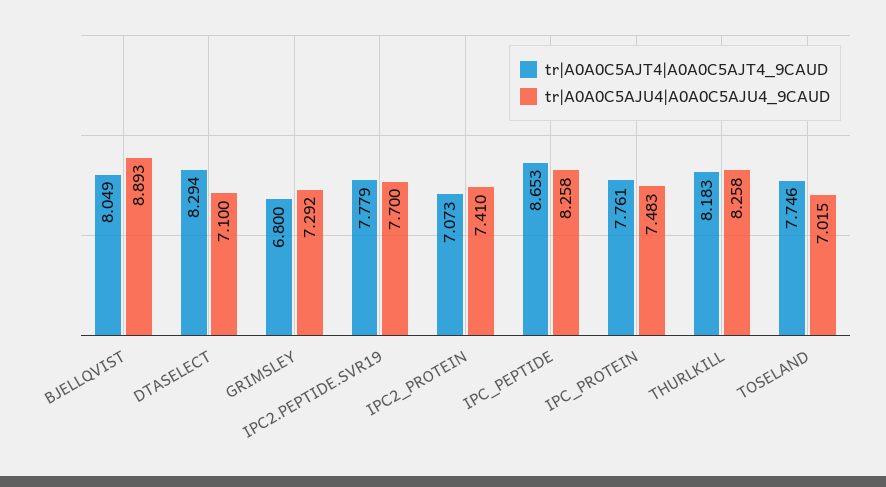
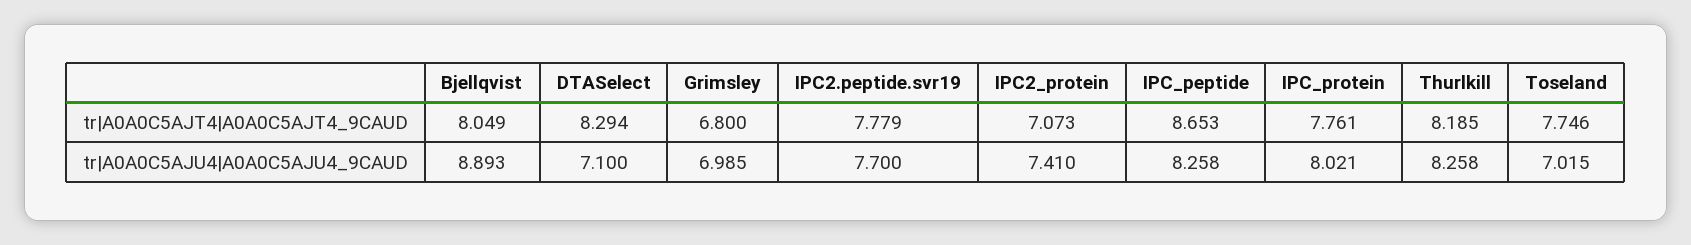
tr|A0A0C5AJU4|A0A0C5AJU4_9CAUD, GRIMSLEY: 7.292 -> 6.985
tr|A0A0C5AJU4|A0A0C5AJU4_9CAUD, IPC_PROTEIN: 7.483 -> 8.021
tr|A0A0C5AJT4|A0A0C5AJT4_9CAUD, THURLKILL: 8.183 -> 8.185

